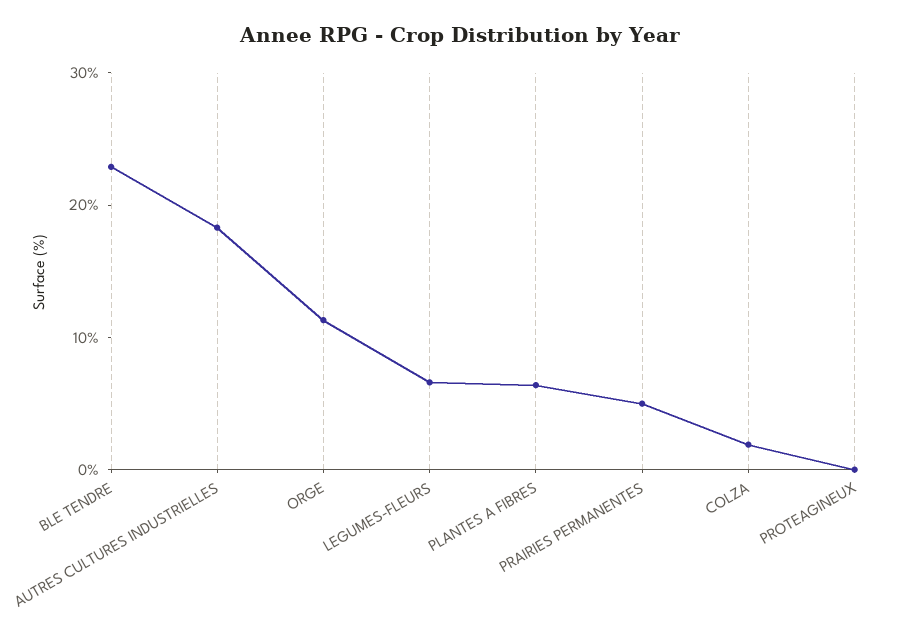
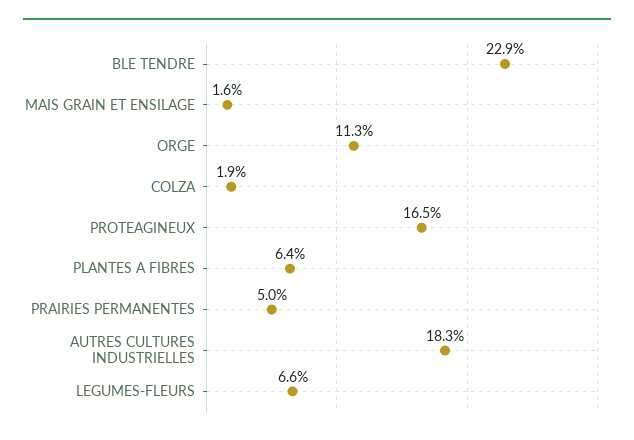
PROTEAGINEUX: 0 -> 16.5
MAIS GRAIN ET ENSILAGE: none -> 1.6

